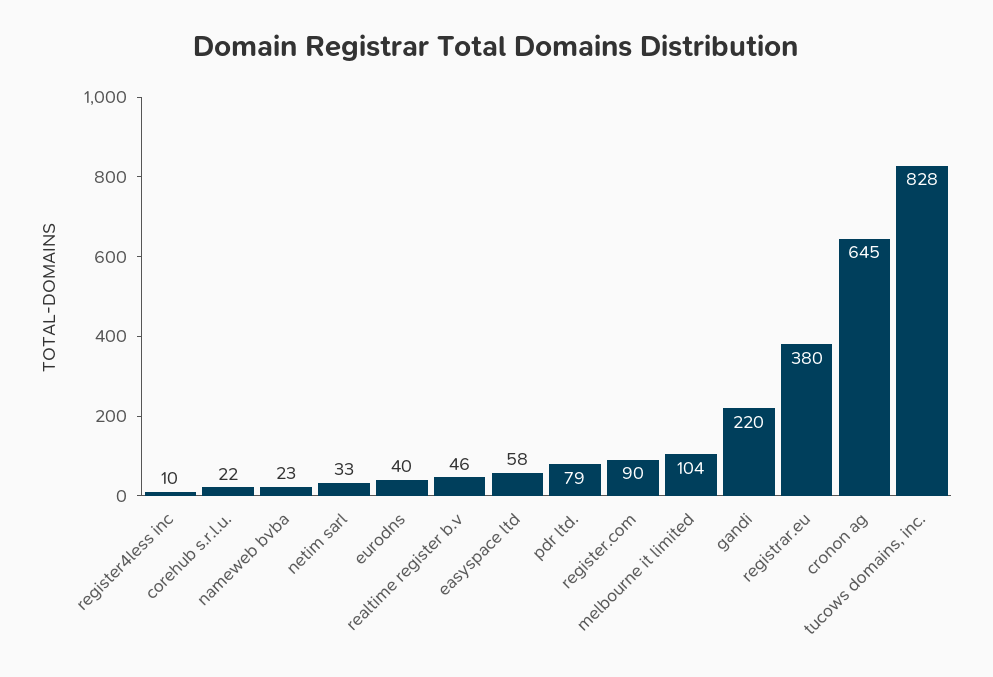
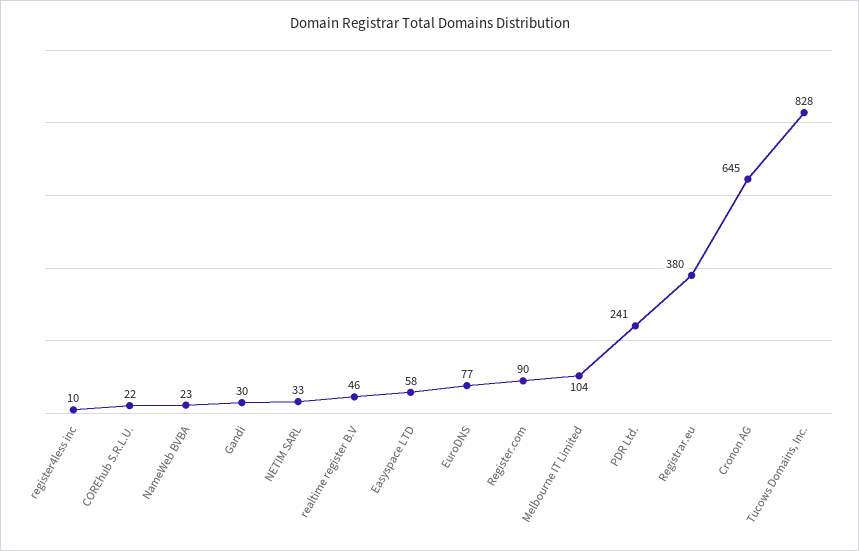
eurodns: 40 -> 77
pdr ltd.: 79 -> 241
gandi: 220 -> 30

